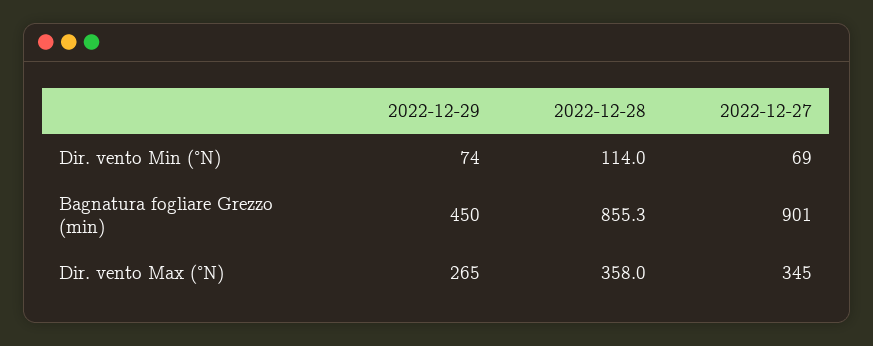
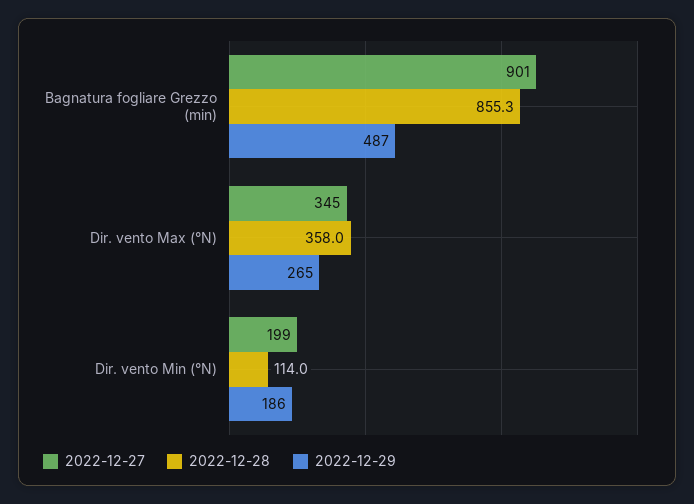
2022-12-29, Dir. vento Min (°N): 74 -> 186
2022-12-27, Dir. vento Min (°N): 69 -> 199
2022-12-29, Bagnatura fogliare Grezzo (min): 450 -> 487

